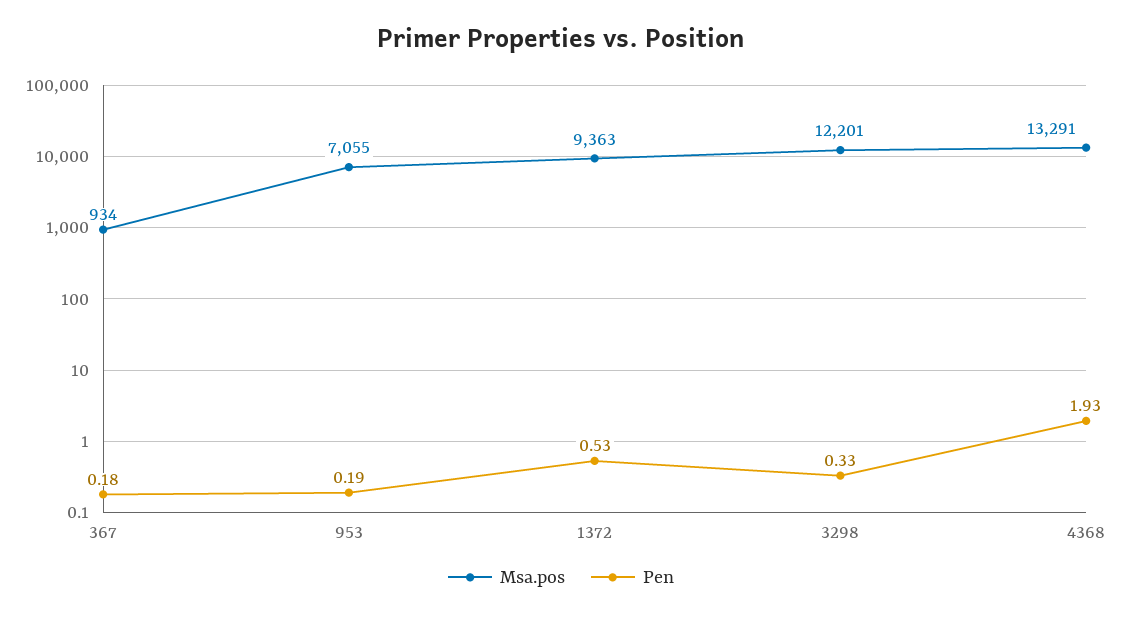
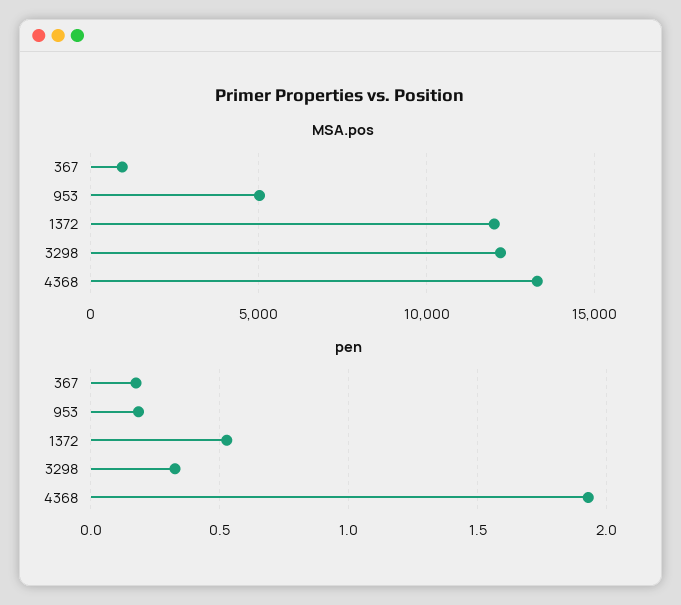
Msa.pos, 953: 7055 -> 5000
Msa.pos, 1372: 9363 -> 12000

